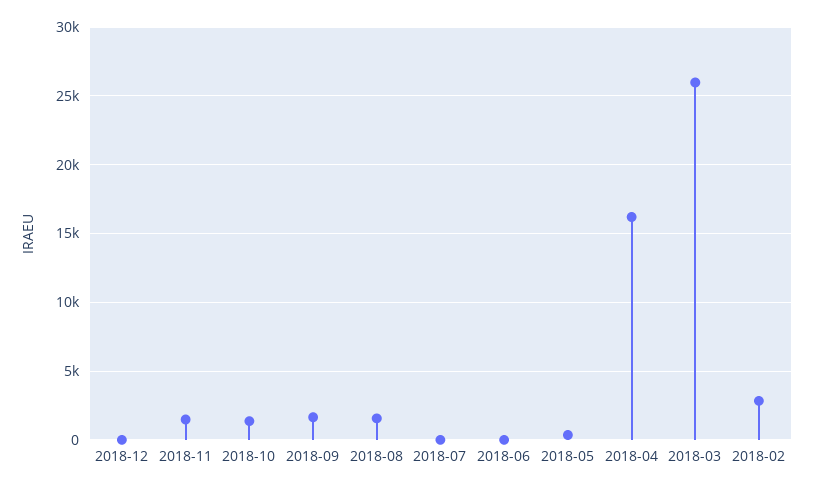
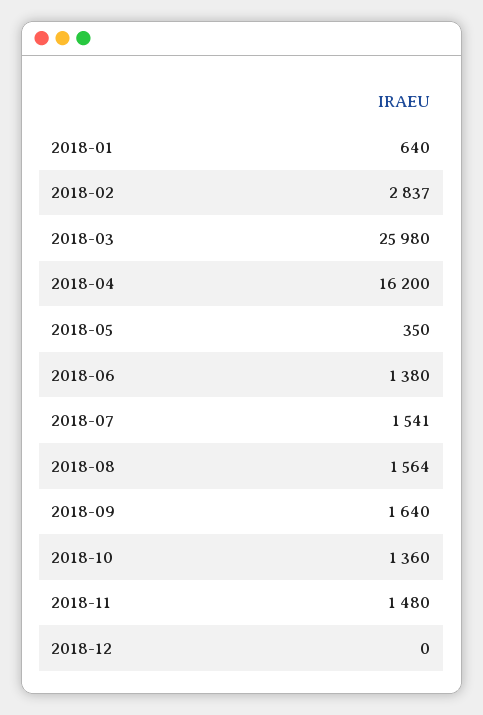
2018-07: 0 -> 1541
2018-06: 0 -> 1380
2018-01: none -> 640

